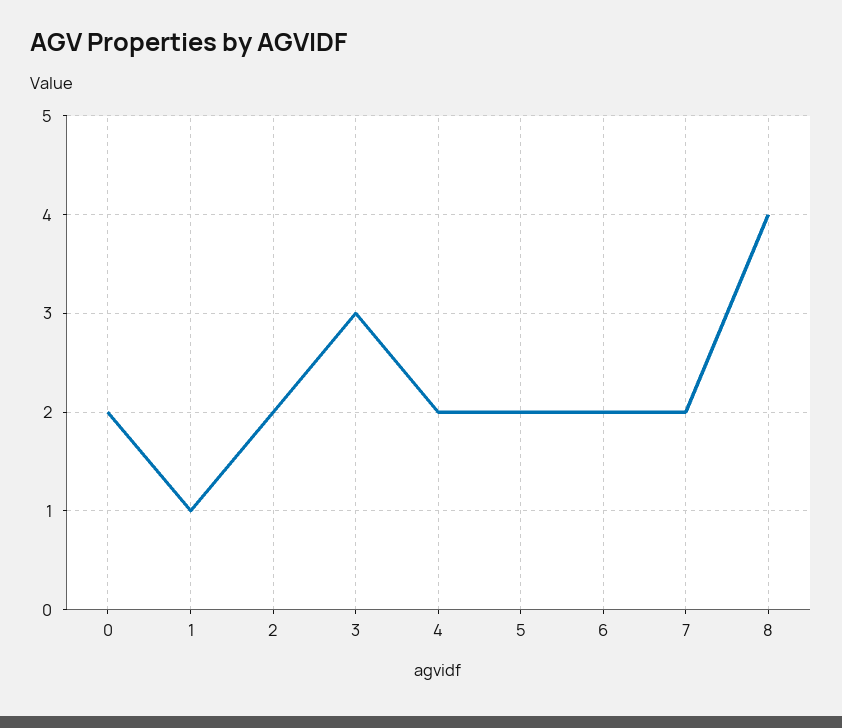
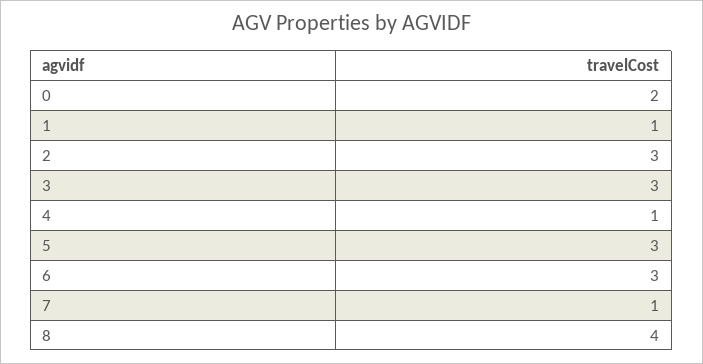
2: 2 -> 3
4: 2 -> 1
5: 2 -> 3
6: 2 -> 3
7: 2 -> 1

